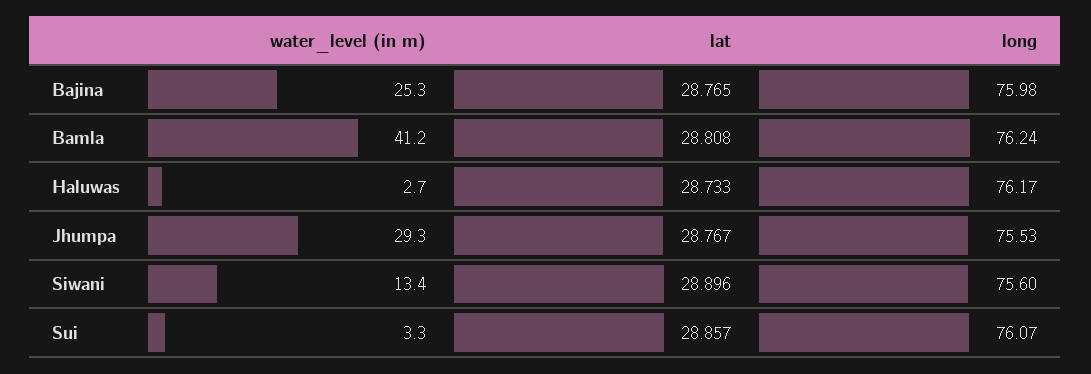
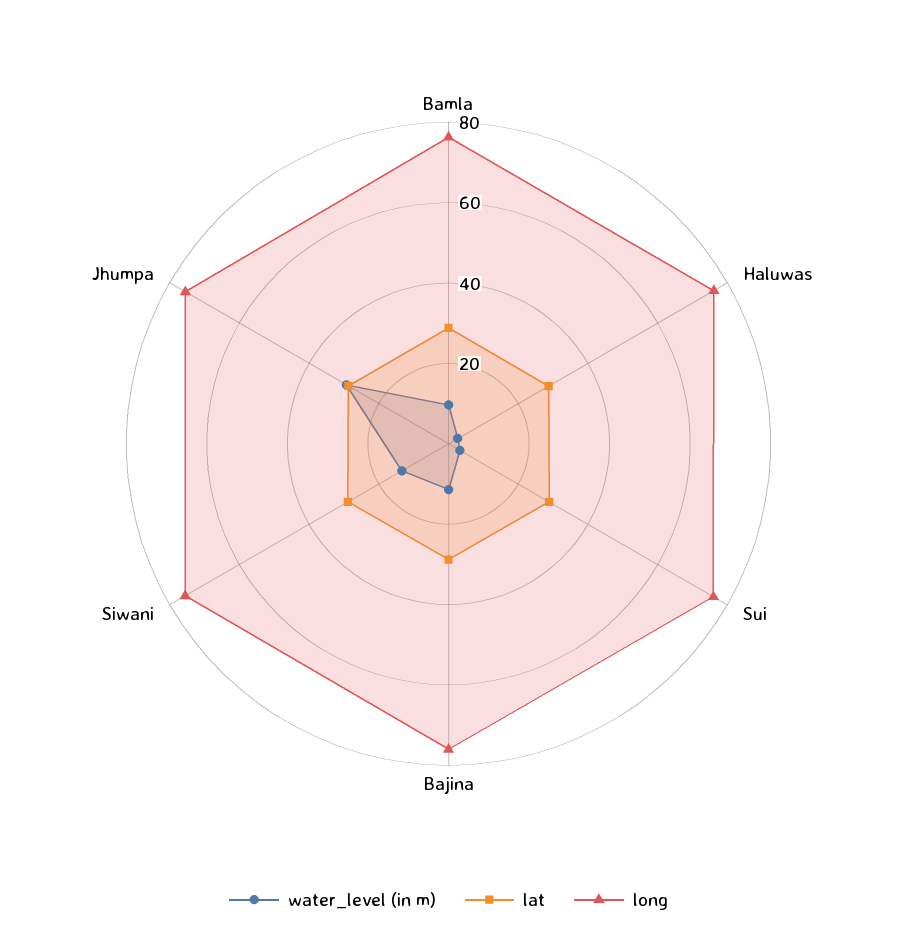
water_level (in m), Bajina: 25.3 -> 10
water_level (in m), Bamla: 41.2 -> 10

